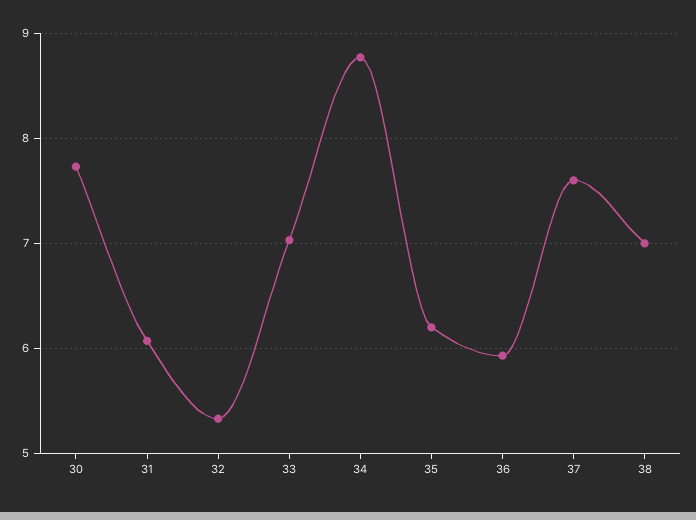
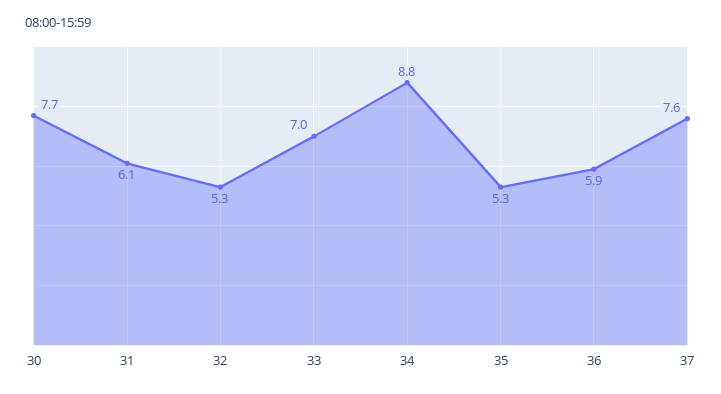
35: 6.2 -> 5.3
38: 7 -> none

